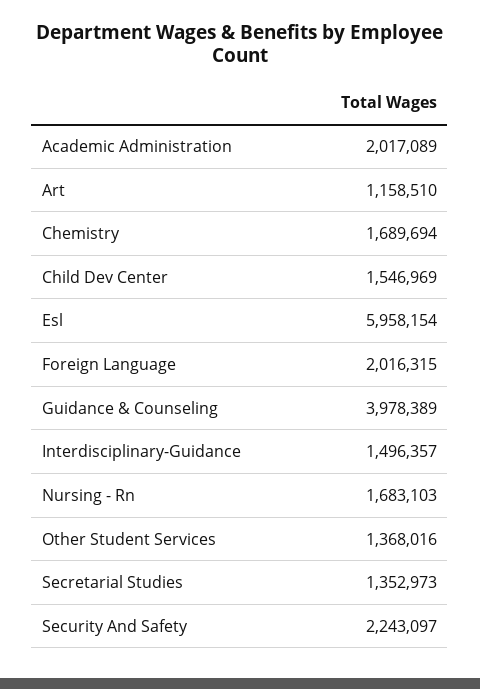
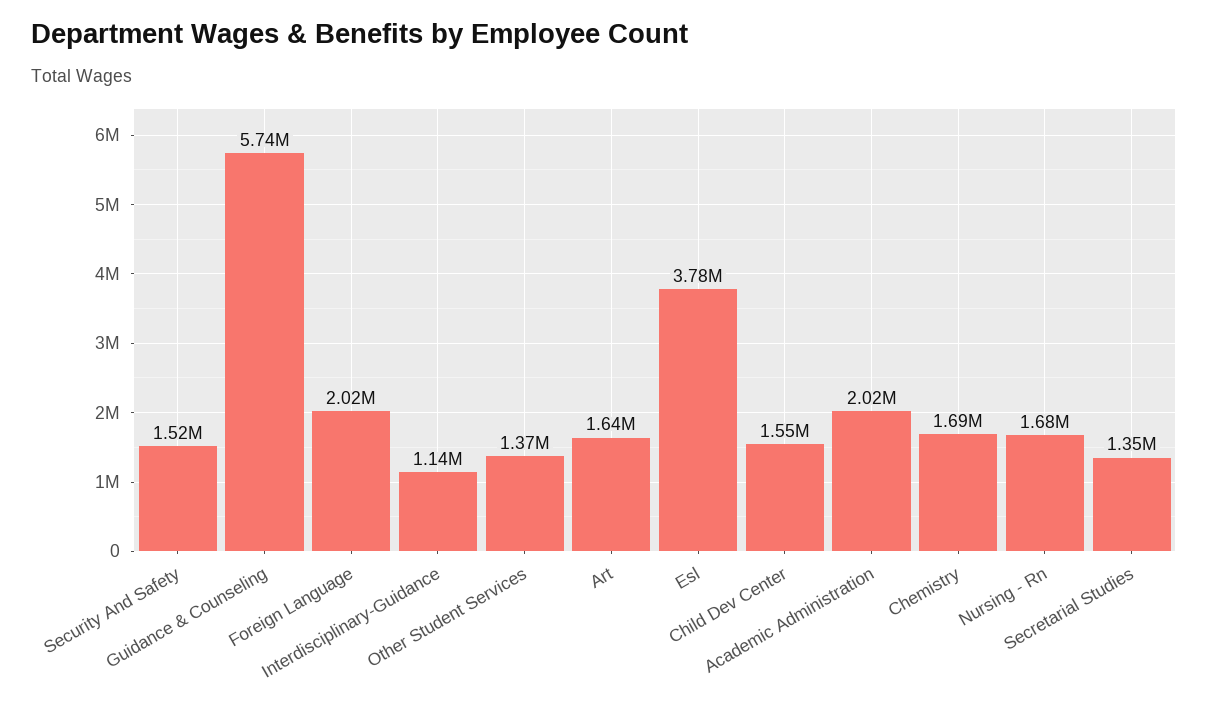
Art: 1158510 -> 1640000
Esl: 5958154 -> 3780000
Guidance & Counseling: 3978389 -> 5740000
Interdisciplinary-Guidance: 1496357 -> 1140000
Security And Safety: 2243097 -> 1520000

